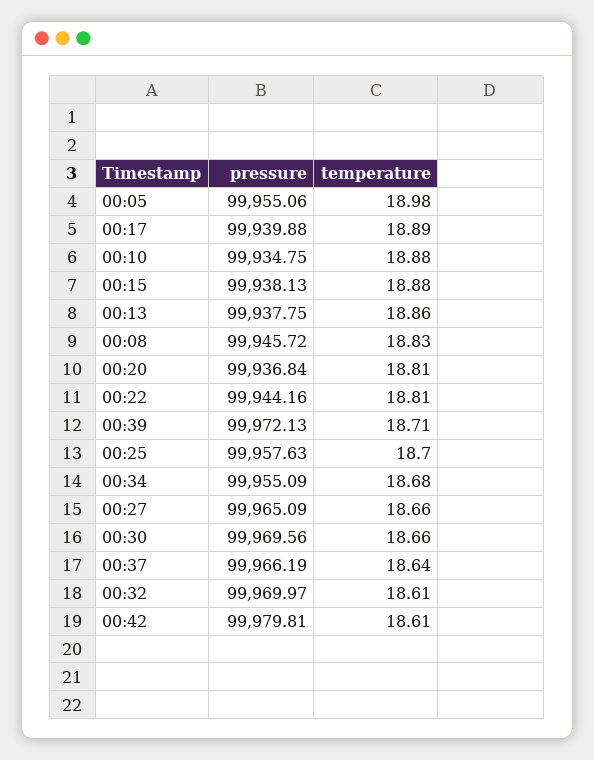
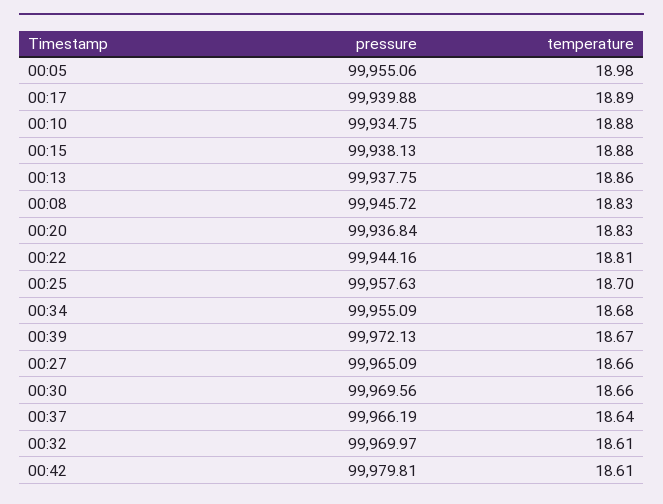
temperature, 00:20: 18.81 -> 18.83
temperature, 00:39: 18.71 -> 18.67

